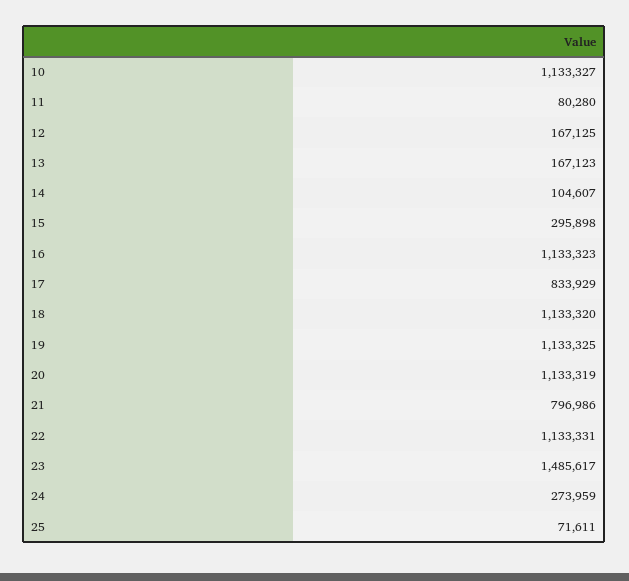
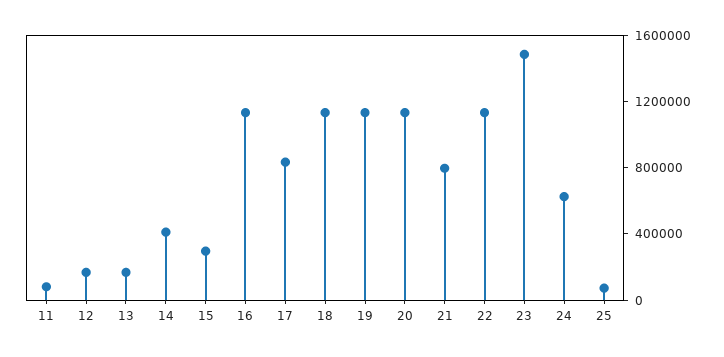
10: 1133327 -> none
14: 104607 -> 400000
24: 273959 -> 600000

